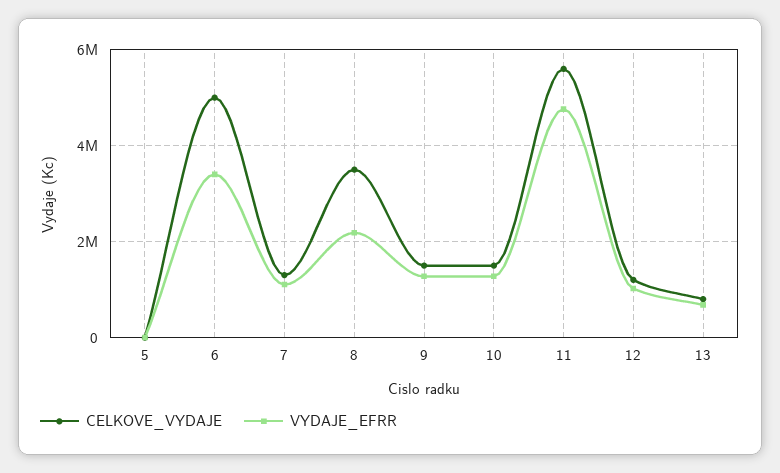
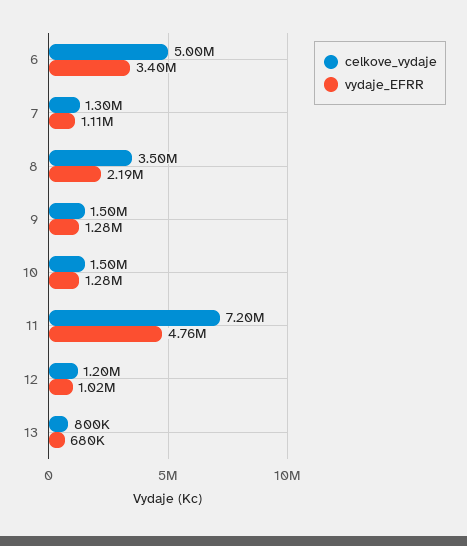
CELKOVE_VYDAJE, 5: 0 -> none
VYDAJE_EFRR, 5: 0 -> none
CELKOVE_VYDAJE, 11: 5600000 -> 7200000

